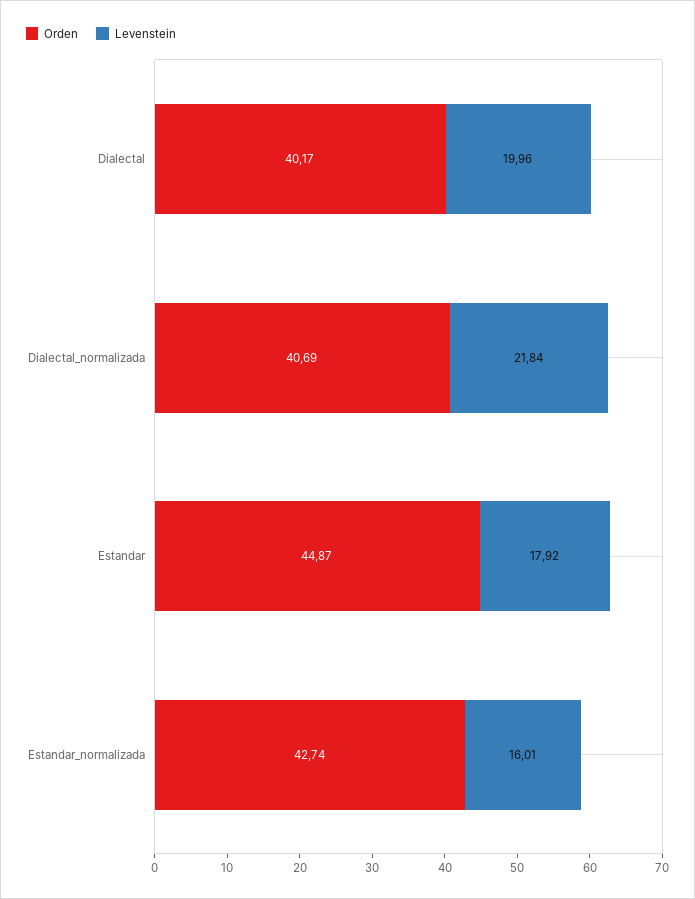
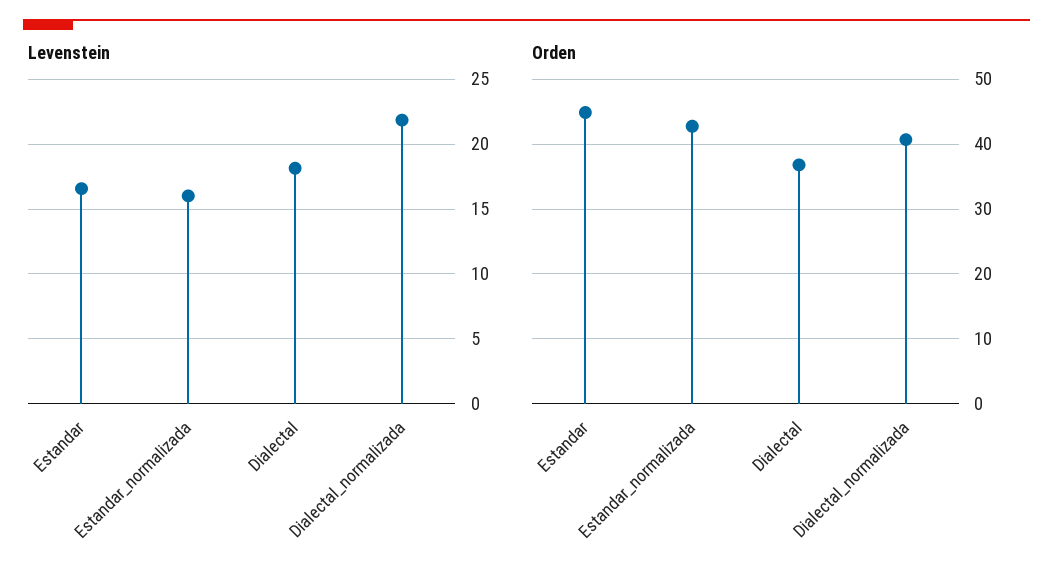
Orden, Dialectal: 40.17 -> 37
Levenstein, Dialectal: 19.96 -> 18
Levenstein, Estandar: 17.92 -> 16.5

